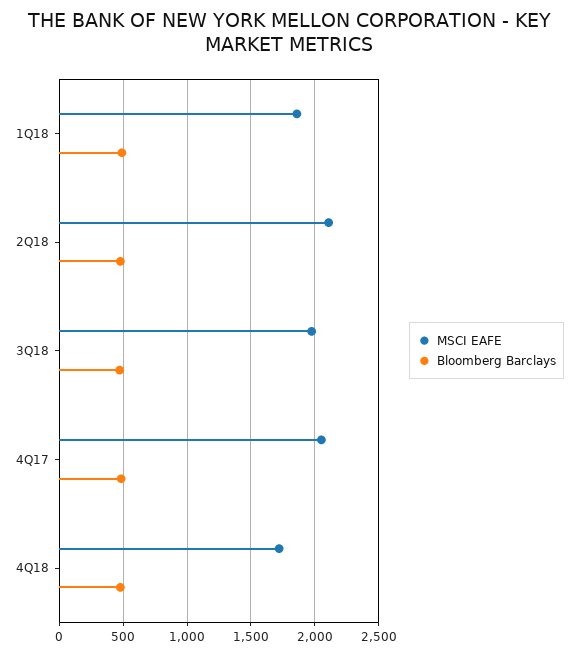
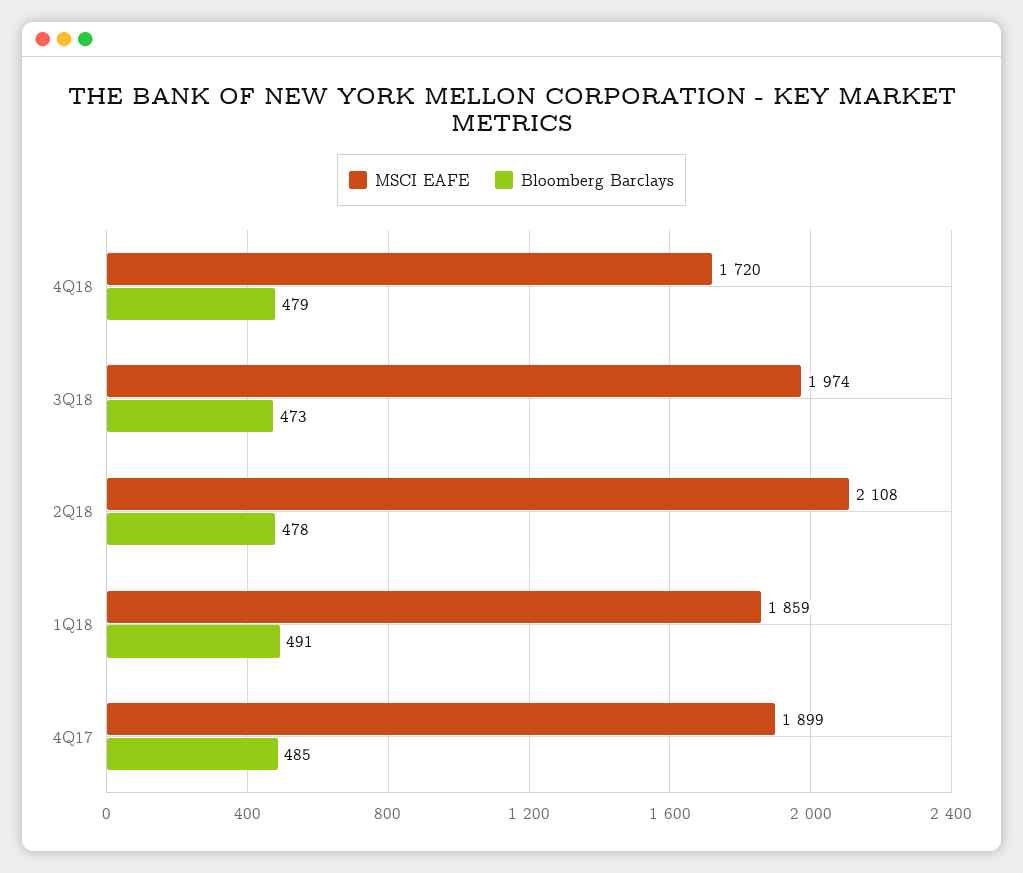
MSCI EAFE, 4Q17: 2050 -> 1899

